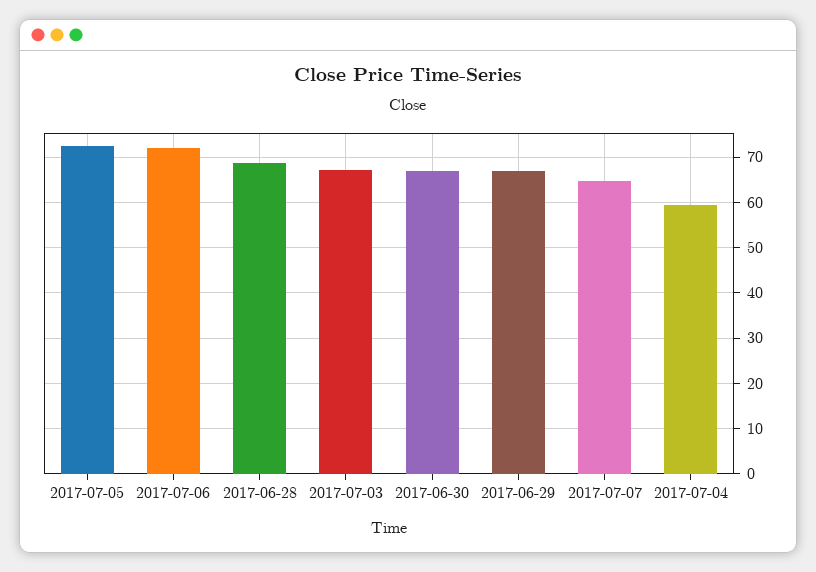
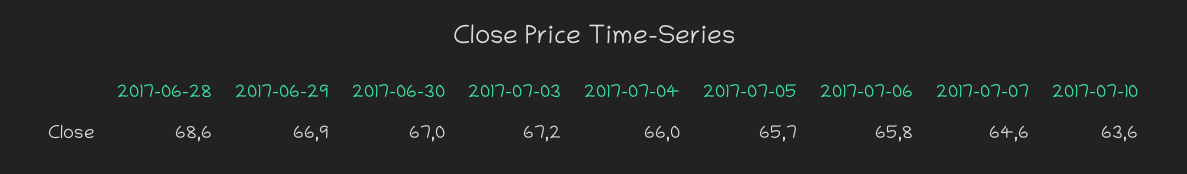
2017-07-05: 72 -> 65.7
2017-07-06: 72 -> 65.8
2017-07-04: 60 -> 66
2017-07-10: none -> 63.6

